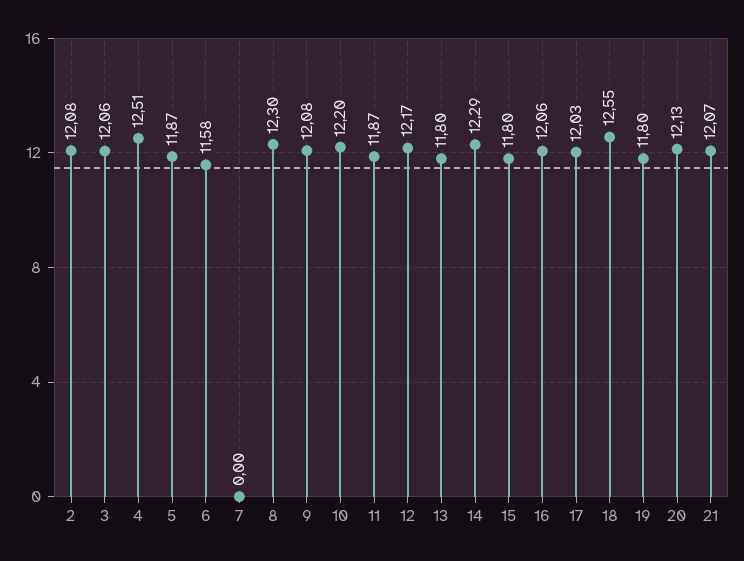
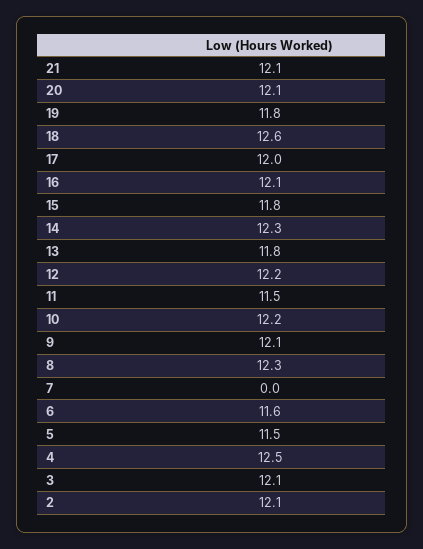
5: 11.87 -> 11.5
11: 11.87 -> 11.5

